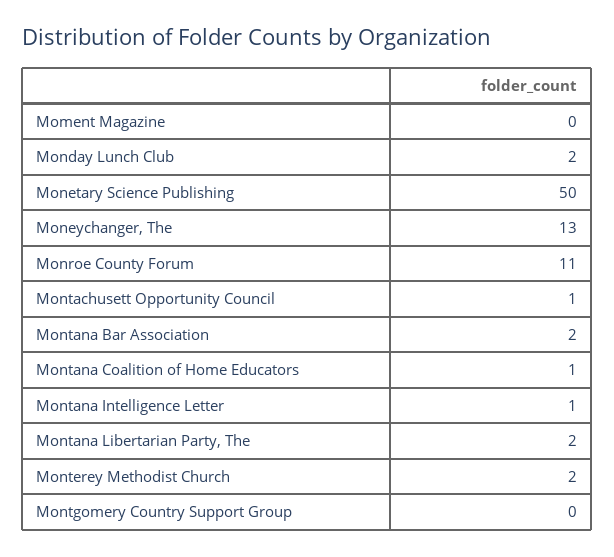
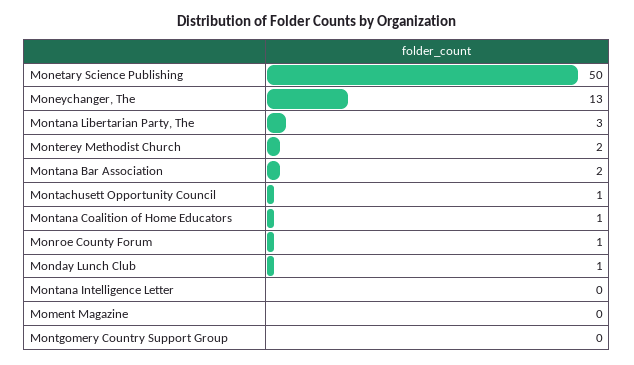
Monday Lunch Club: 2 -> 1
Monroe County Forum: 11 -> 1
Montana Intelligence Letter: 1 -> 0
Montana Libertarian Party, The: 2 -> 3

